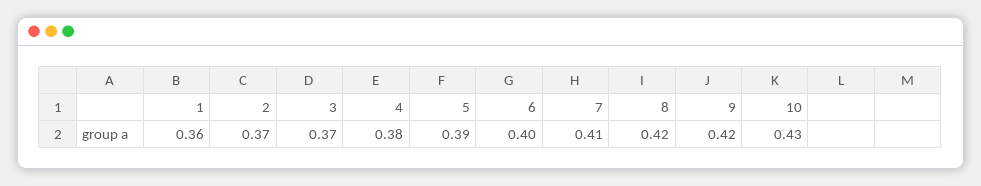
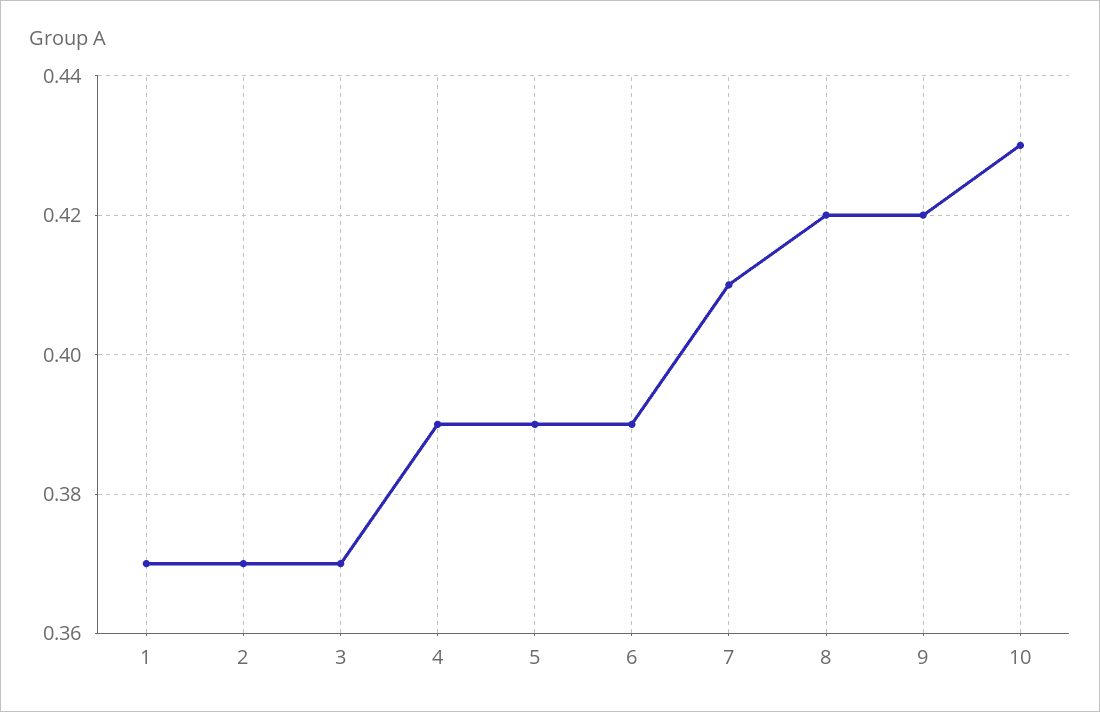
1: 0.36 -> 0.37
4: 0.38 -> 0.39
6: 0.4 -> 0.39

